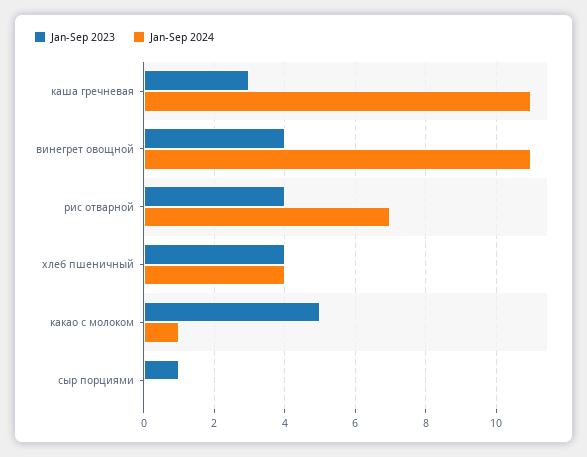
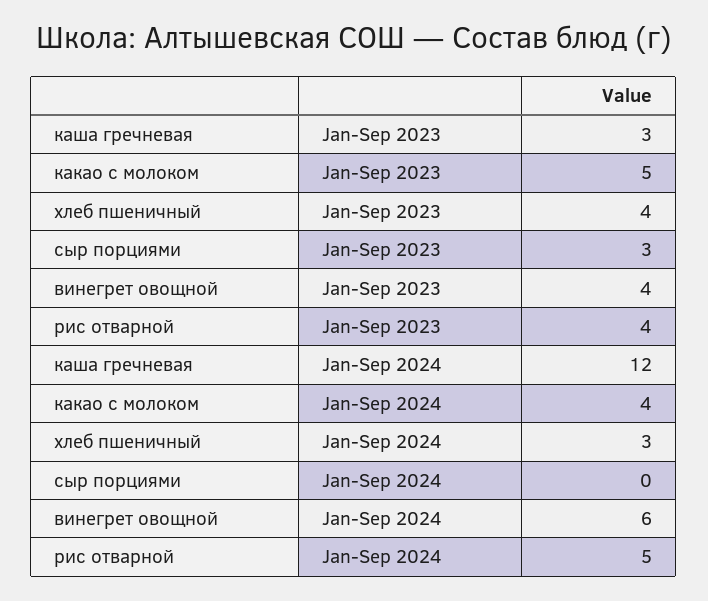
Jan-Sep 2024, каша гречневая: 11 -> 12
Jan-Sep 2024, винегрет овощной: 11 -> 6
Jan-Sep 2024, рис отварной: 7 -> 5
Jan-Sep 2024, хлеб пшеничный: 4 -> 3
Jan-Sep 2024, какао с молоком: 1 -> 4
Jan-Sep 2023, сыр порциями: 1 -> 3

